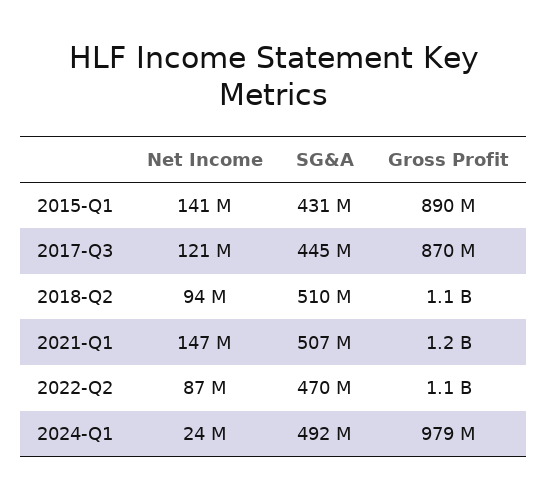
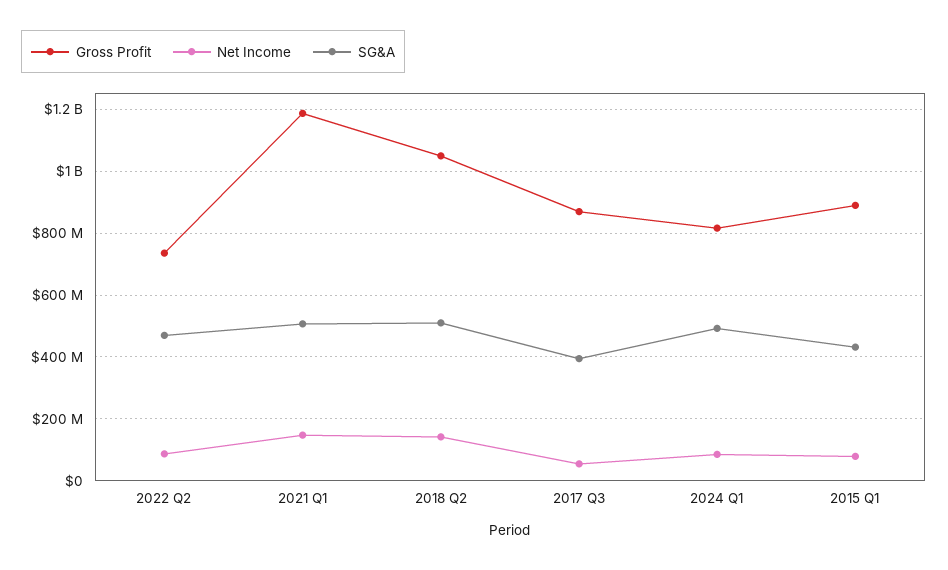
Net Income, 2015-Q1: 141000000 -> 80000000
Net Income, 2017-Q3: 121000000 -> 60000000
SG&A, 2017-Q3: 445000000 -> 400000000
Net Income, 2018-Q2: 94000000 -> 140000000
Gross Profit, 2022-Q2: 1100000000 -> 740000000
Net Income, 2024-Q1: 24000000 -> 80000000
Gross Profit, 2024-Q1: 979000000 -> 820000000

